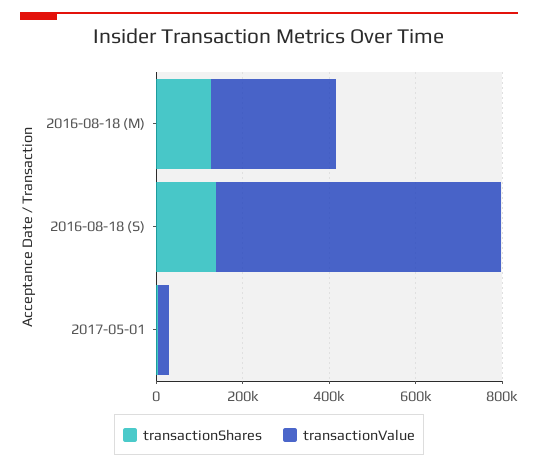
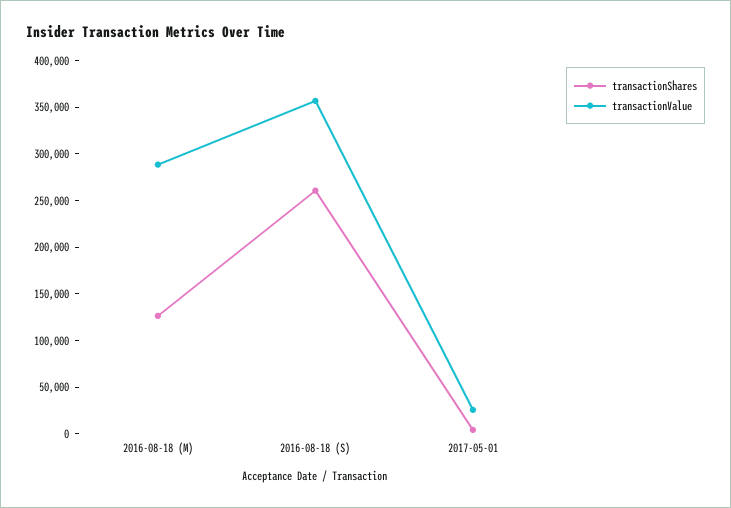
transactionShares, 2016-08-18 (S): 150000 -> 260000
transactionValue, 2016-08-18 (S): 650000 -> 360000

